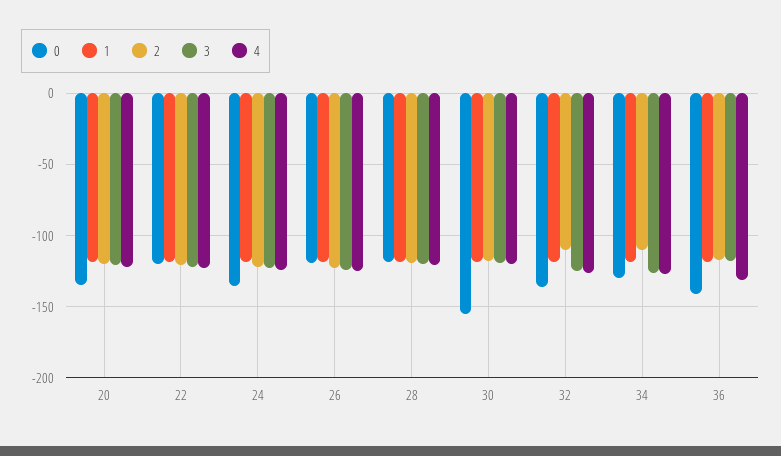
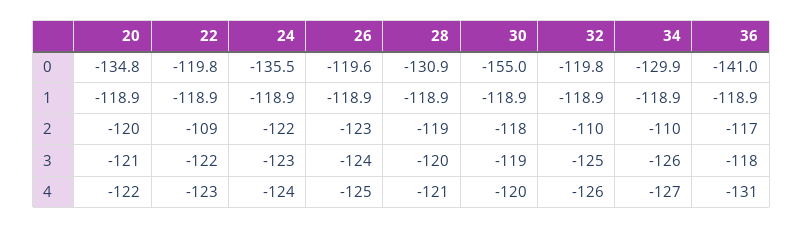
2, 22: -120 -> -109
0, 28: -120 -> -130.9
0, 32: -135 -> -119.8

